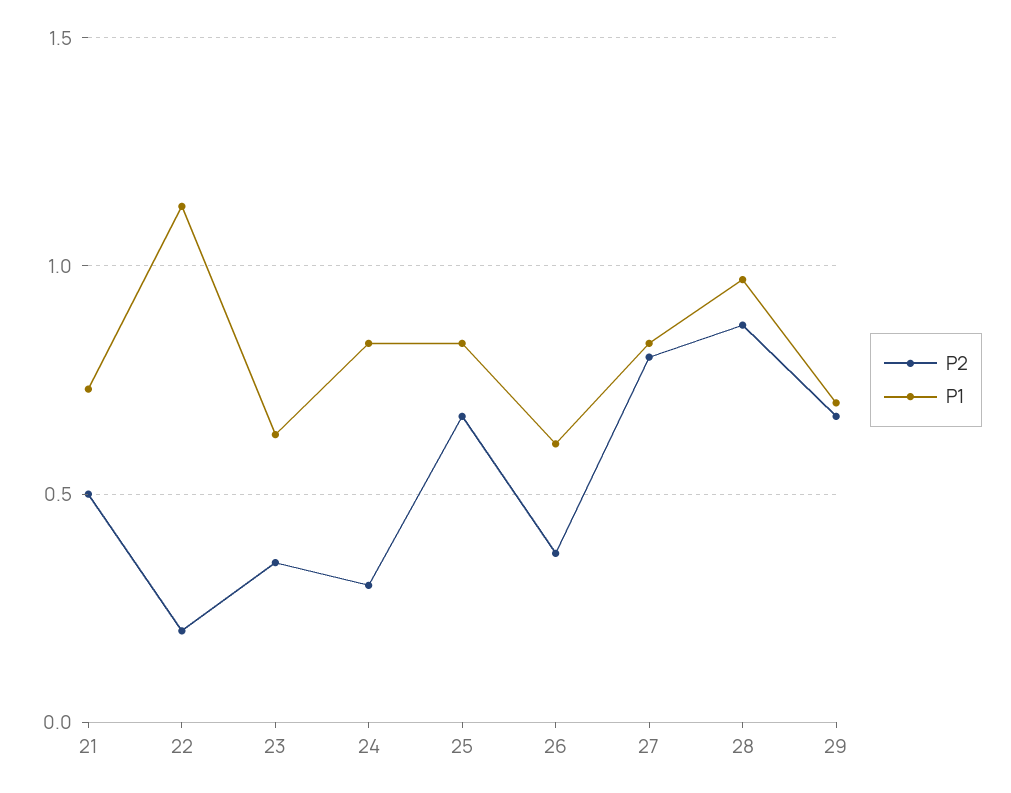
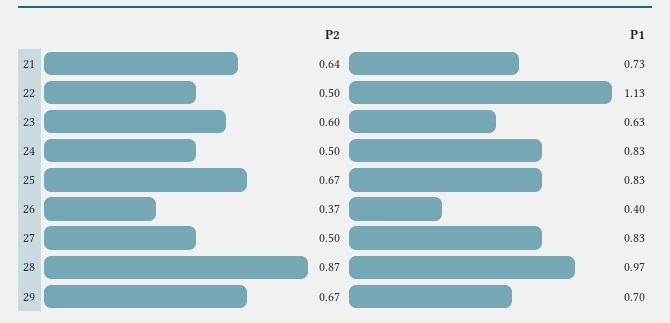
P2, 21: 0.5 -> 0.64
P2, 22: 0.2 -> 0.5
P2, 23: 0.35 -> 0.6
P2, 24: 0.3 -> 0.5
P1, 26: 0.6 -> 0.4
P2, 27: 0.8 -> 0.5

